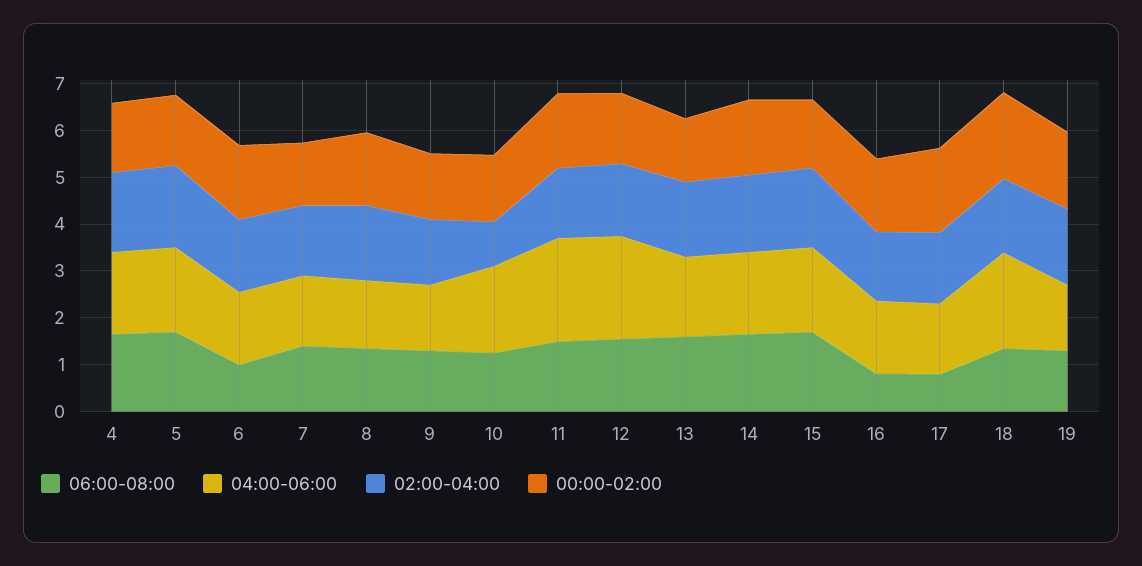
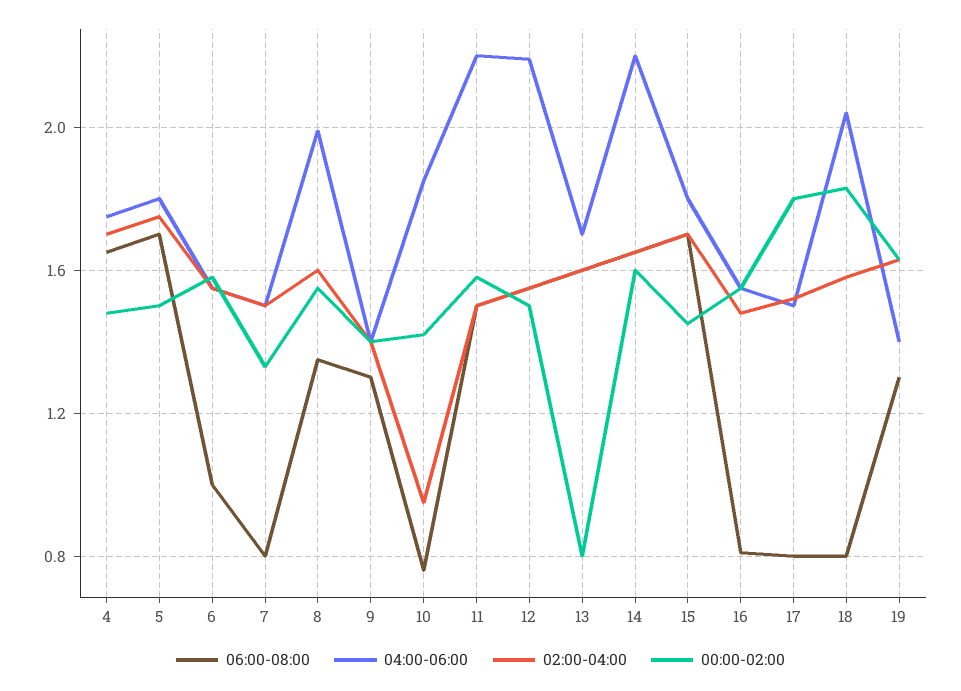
06:00-08:00, 7: 1.4 -> 0.8
04:00-06:00, 8: 1.4 -> 2
06:00-08:00, 10: 1.2 -> 0.75
00:00-02:00, 13: 1.4 -> 0.8
04:00-06:00, 14: 1.8 -> 2.2
06:00-08:00, 18: 1.4 -> 0.8

